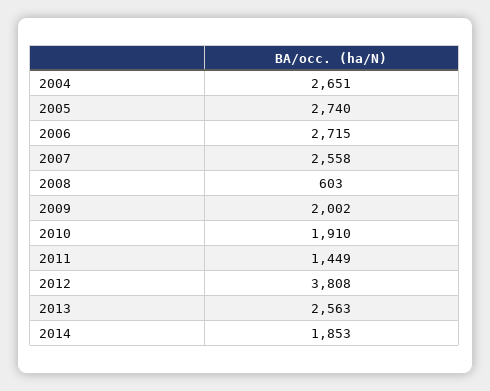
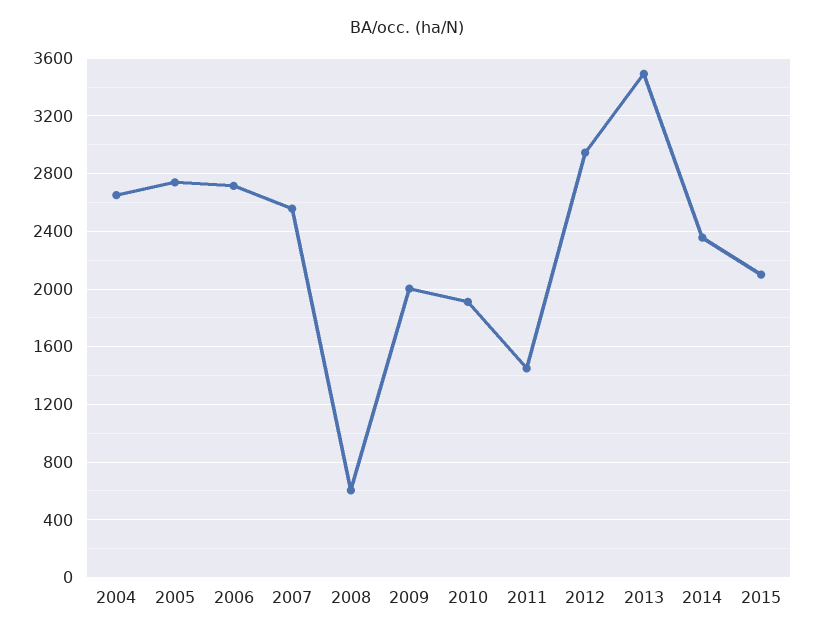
2012: 3808 -> 2950
2013: 2563 -> 3500
2014: 1853 -> 2350
2015: none -> 2100

